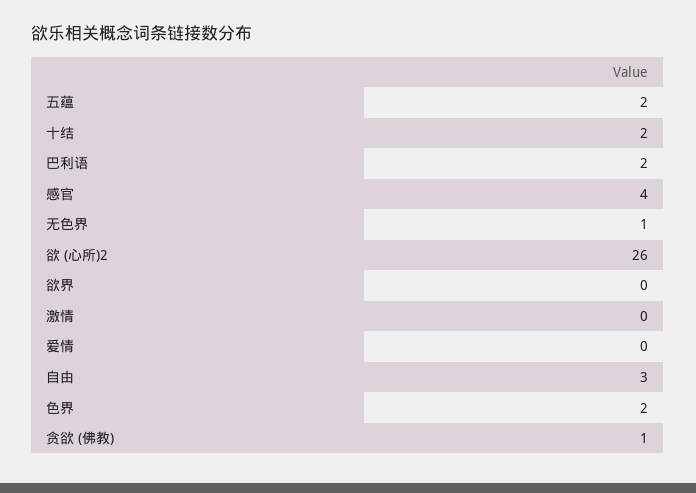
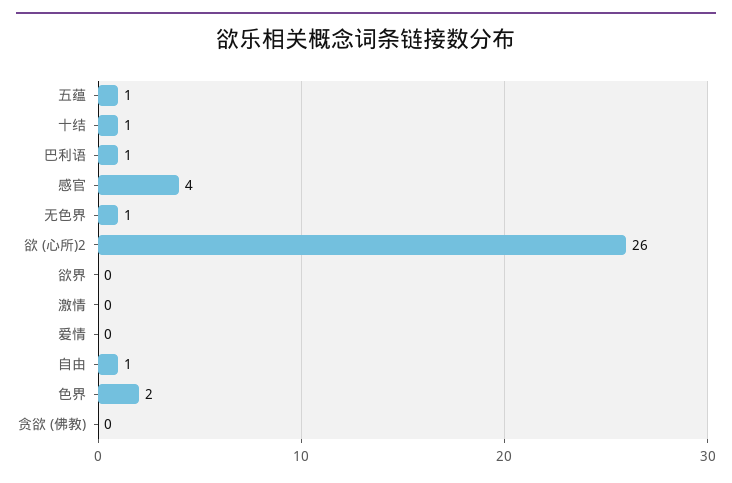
五蕴: 2 -> 1
十结: 2 -> 1
巴利语: 2 -> 1
自由: 3 -> 1
贪欲 (佛教): 1 -> 0

